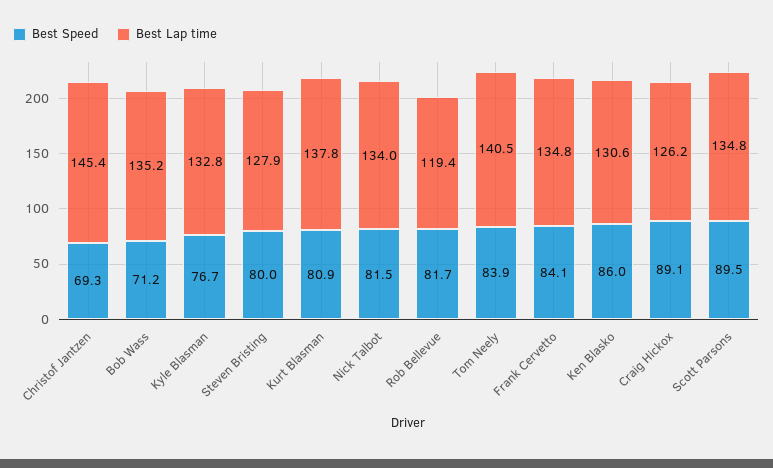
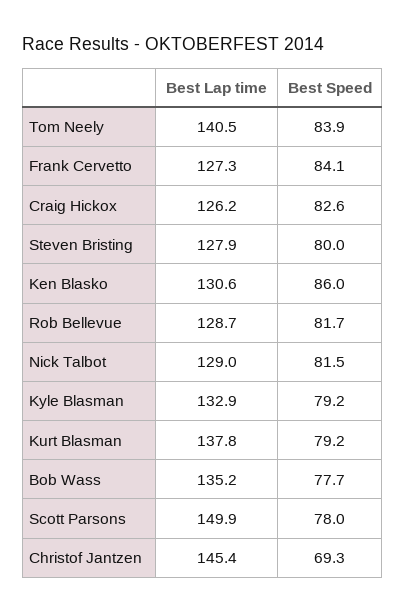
Best Speed, Bob Wass: 71.2 -> 77.7
Best Speed, Kyle Blasman: 76.7 -> 79.2
Best Lap time, Kyle Blasman: 132.8 -> 132.9
Best Speed, Kurt Blasman: 80.9 -> 79.2
Best Lap time, Nick Talbot: 134 -> 129
Best Lap time, Rob Bellevue: 119.4 -> 128.7
Best Lap time, Frank Cervetto: 134.8 -> 127.3
Best Speed, Craig Hickox: 89.1 -> 82.6
Best Speed, Scott Parsons: 89.5 -> 78
Best Lap time, Scott Parsons: 134.8 -> 149.9

